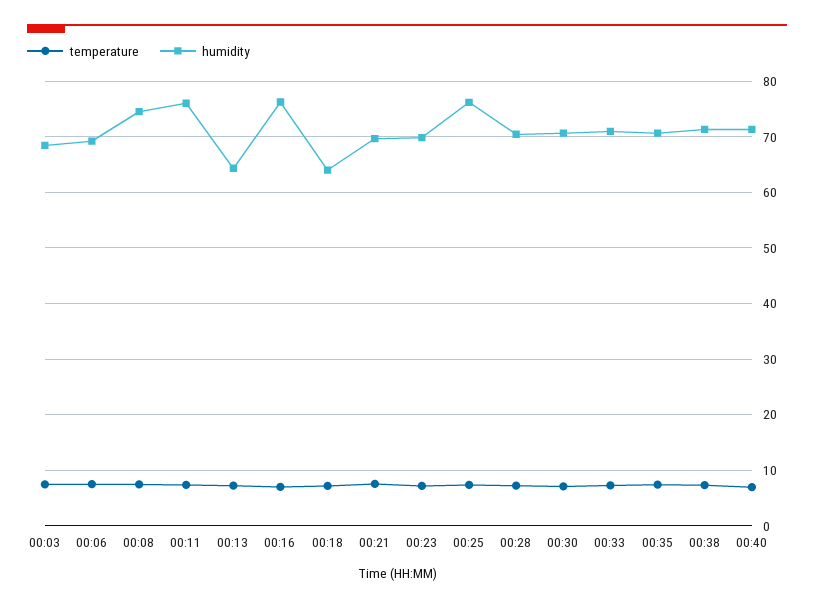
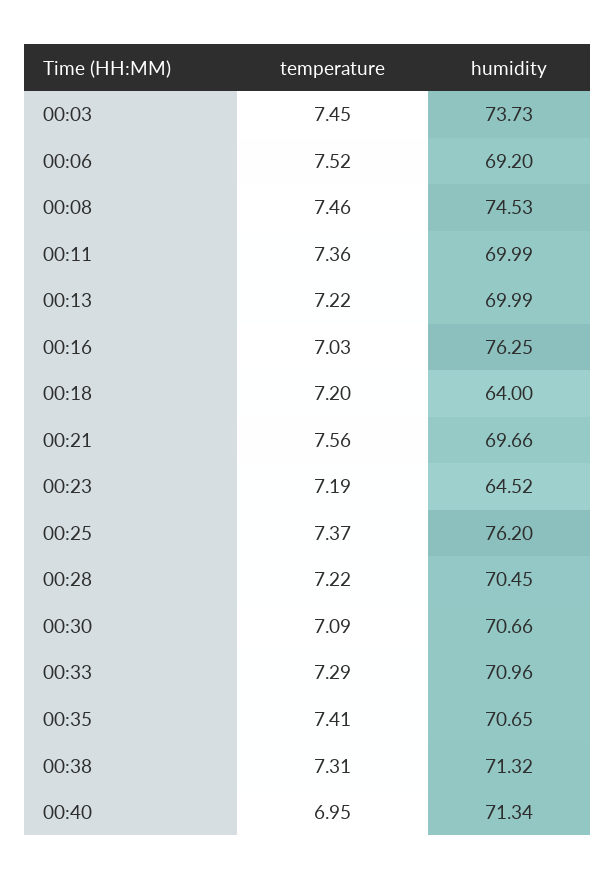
humidity, 00:03: 68 -> 73.73
humidity, 00:11: 76 -> 69.99
humidity, 00:13: 64 -> 69.99
humidity, 00:23: 70 -> 64.52

